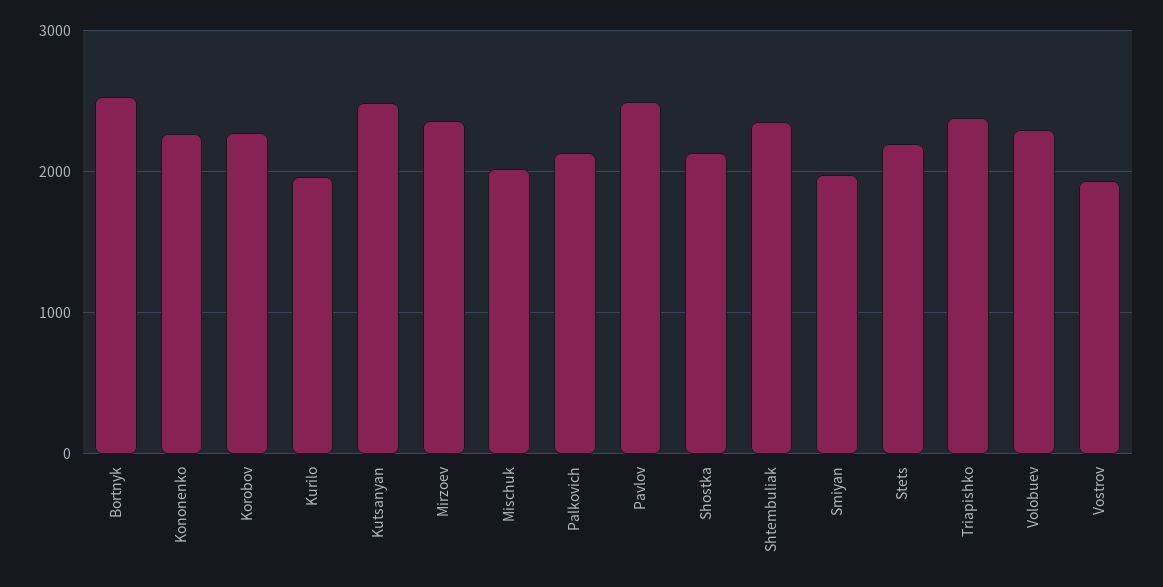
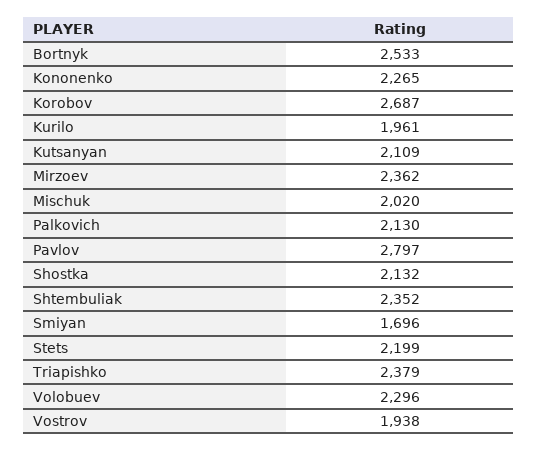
Korobov: 2300 -> 2687
Kutsanyan: 2500 -> 2109
Pavlov: 2500 -> 2797
Smiyan: 2000 -> 1696

